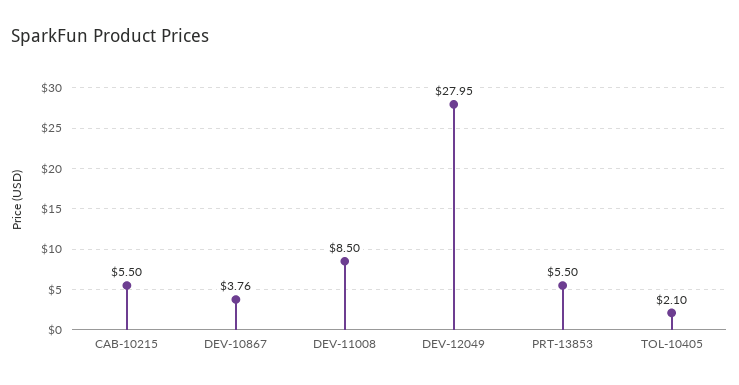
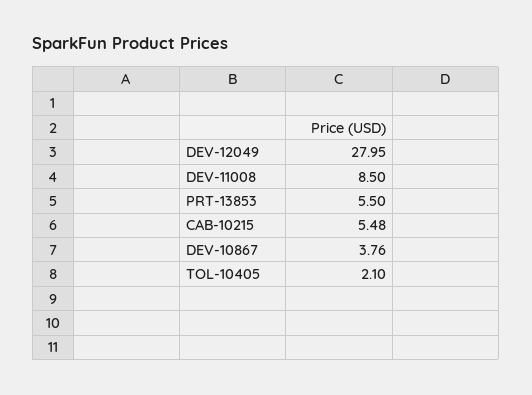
CAB-10215: 5.5 -> 5.48

